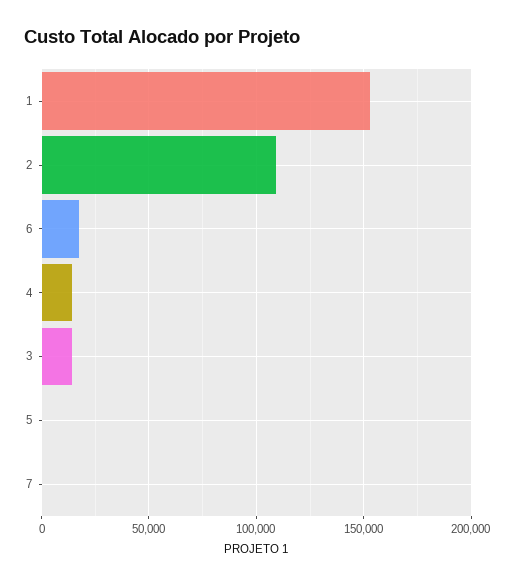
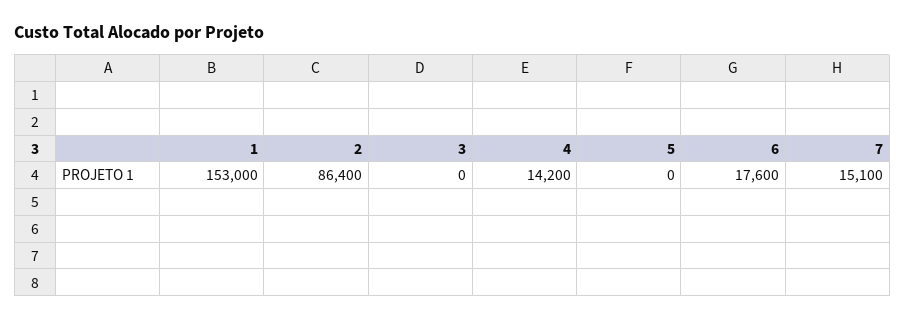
2: 110000 -> 86400
3: 15000 -> 0
7: 0 -> 15100

